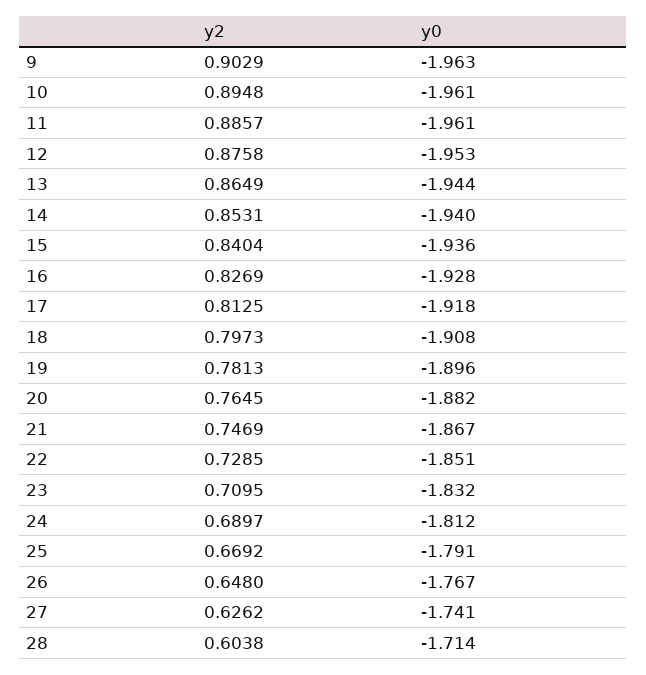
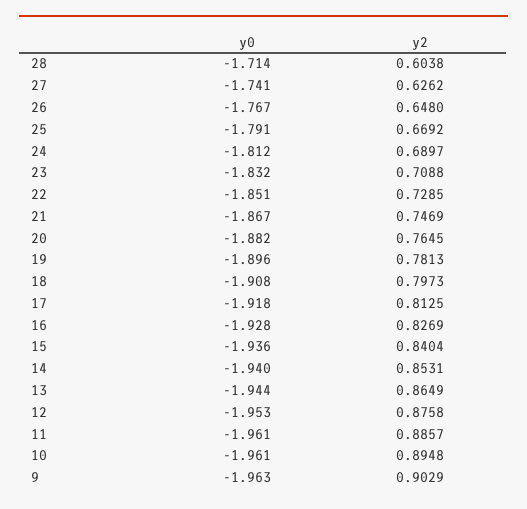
y2, 23: 0.7095 -> 0.7088

